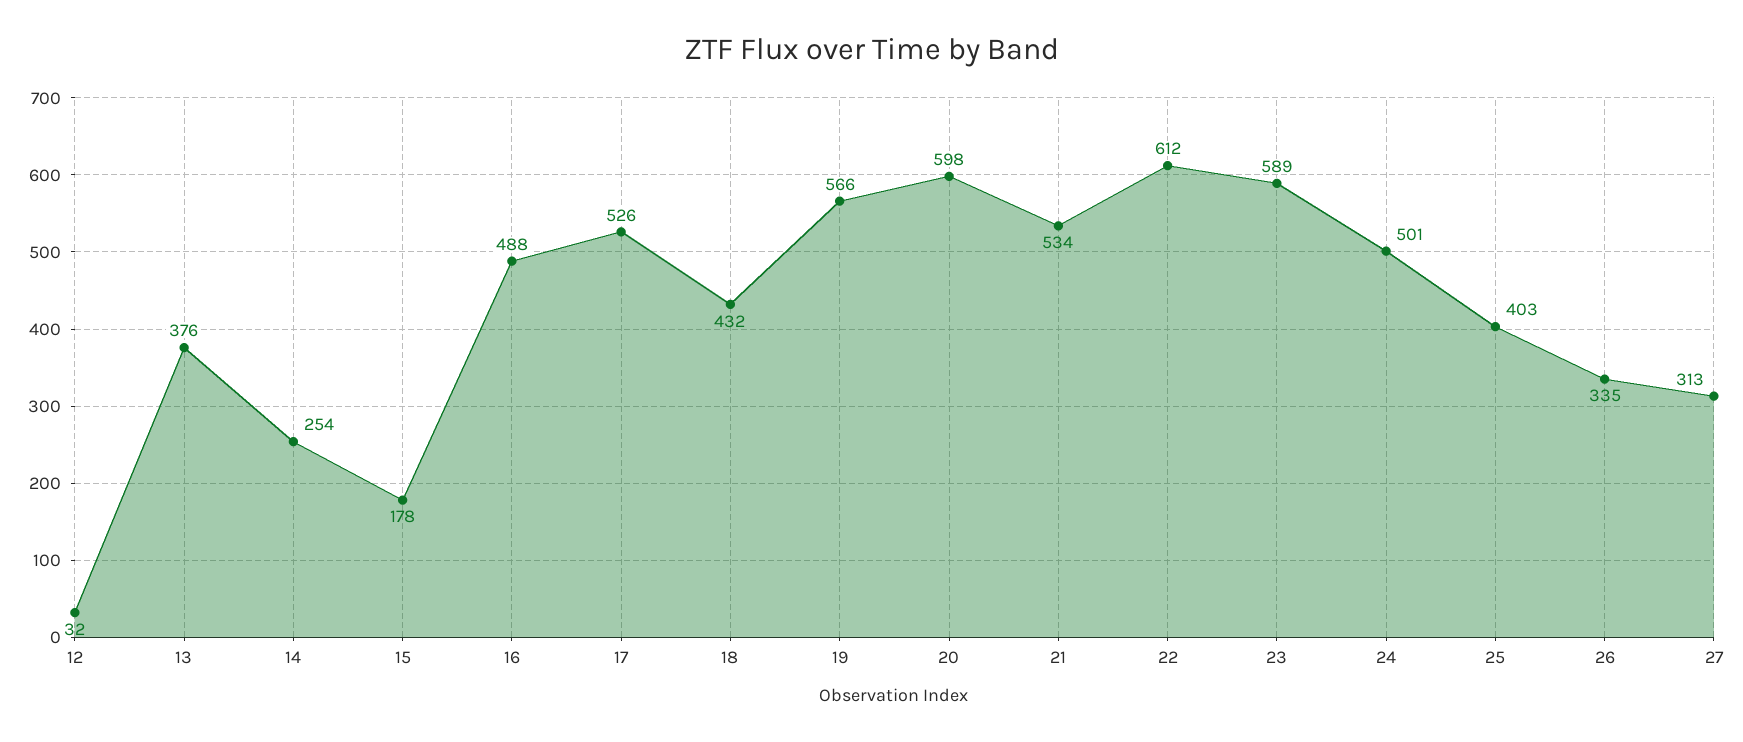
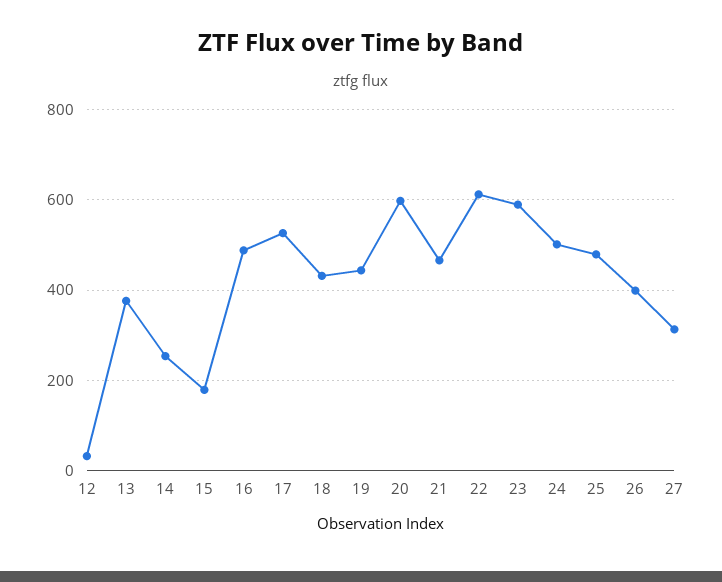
19: 566 -> 440
21: 534 -> 460
25: 403 -> 480
26: 335 -> 400

